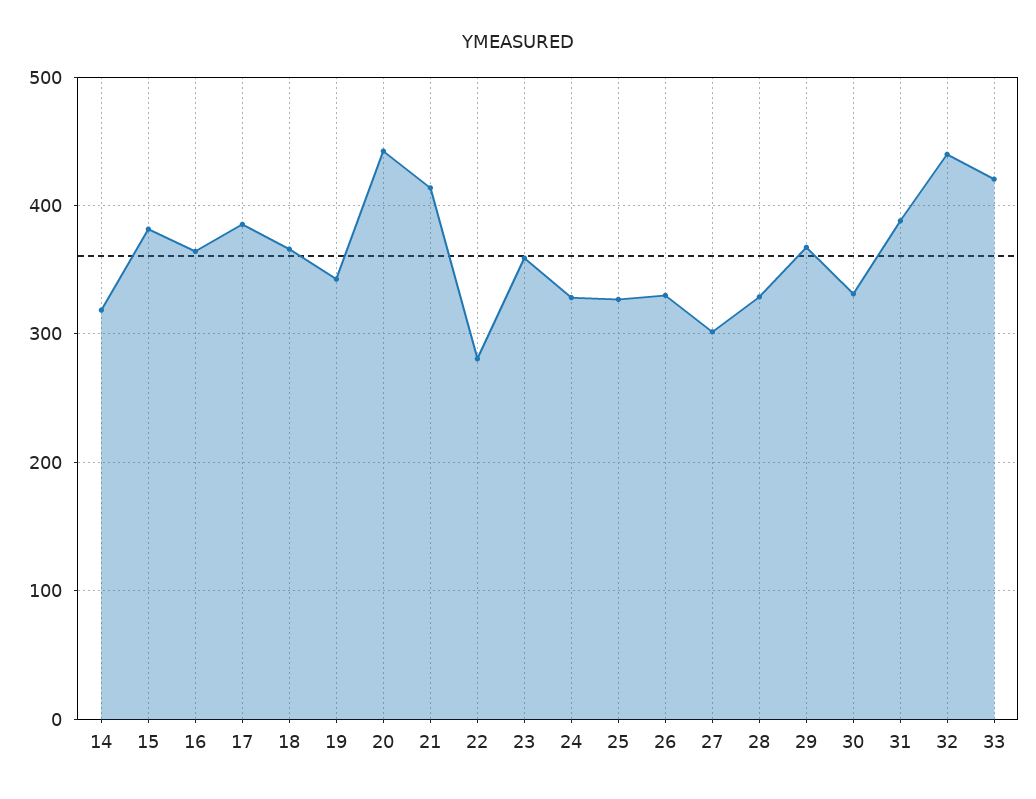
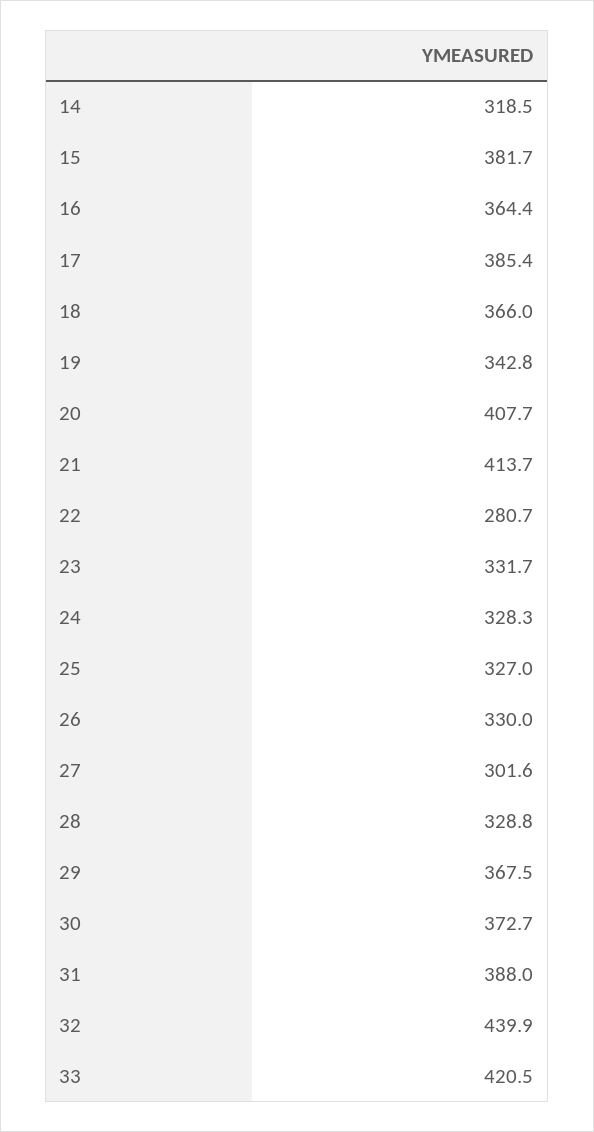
20: 440 -> 407.7
23: 360 -> 331.7
30: 330 -> 372.7

